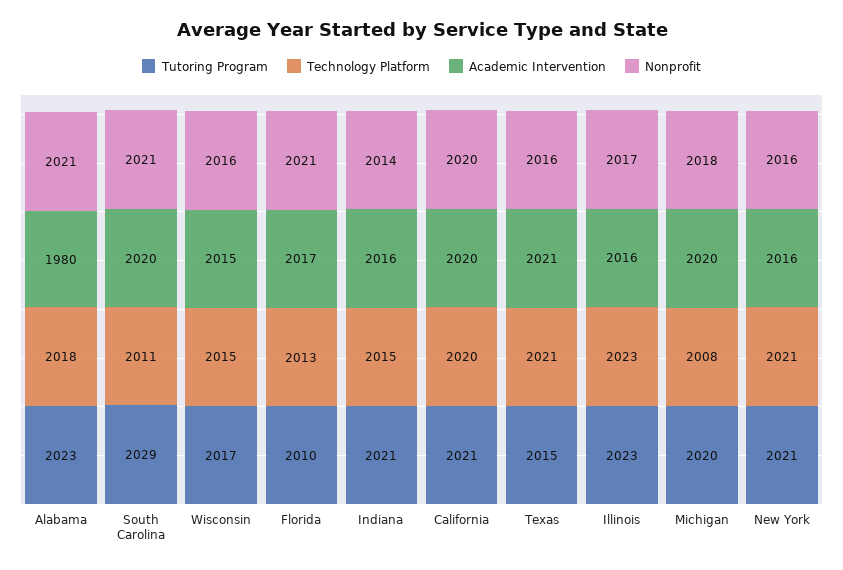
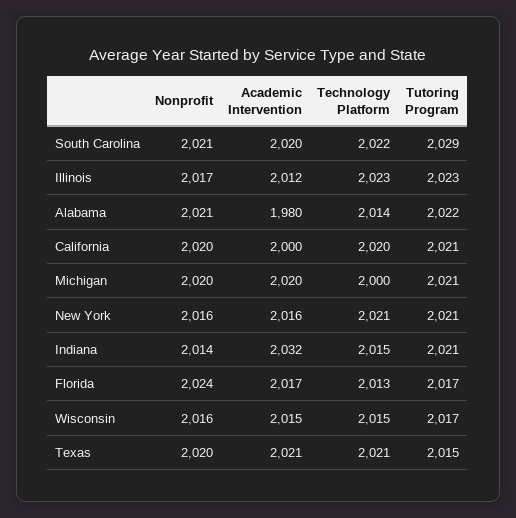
Tutoring Program, Alabama: 2023 -> 2022
Technology Platform, Alabama: 2018 -> 2014
Technology Platform, South Carolina: 2011 -> 2022
Tutoring Program, Florida: 2010 -> 2017
Nonprofit, Florida: 2021 -> 2024
Academic Intervention, Indiana: 2016 -> 2032
Academic Intervention, California: 2020 -> 2000
Nonprofit, Texas: 2016 -> 2020
Academic Intervention, Illinois: 2016 -> 2012
Tutoring Program, Michigan: 2020 -> 2021
Technology Platform, Michigan: 2008 -> 2000
Nonprofit, Michigan: 2018 -> 2020

